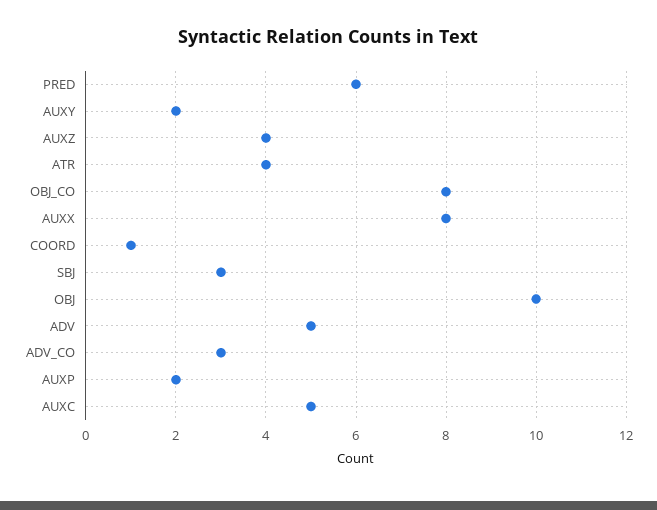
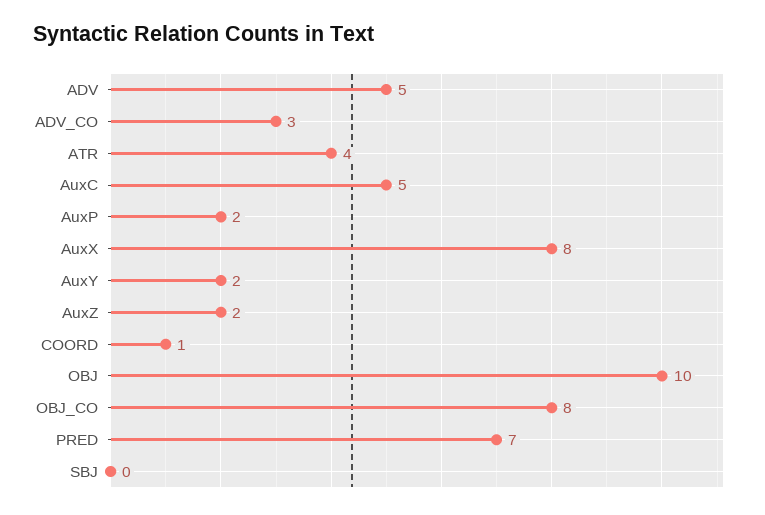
PRED: 6 -> 7
AUXZ: 4 -> 2
SBJ: 3 -> 0

